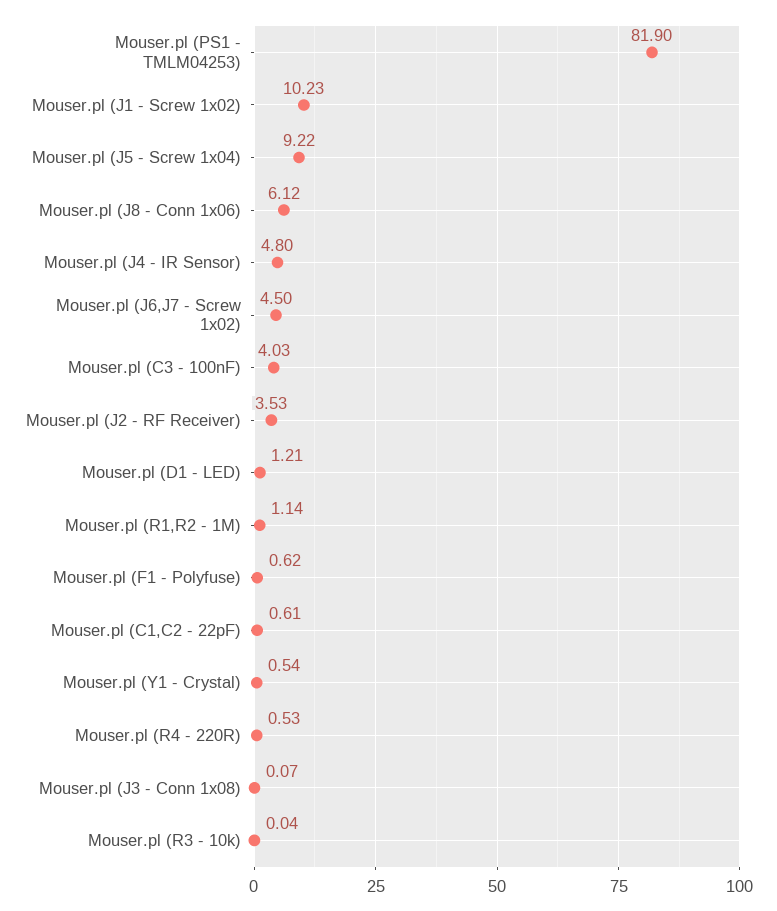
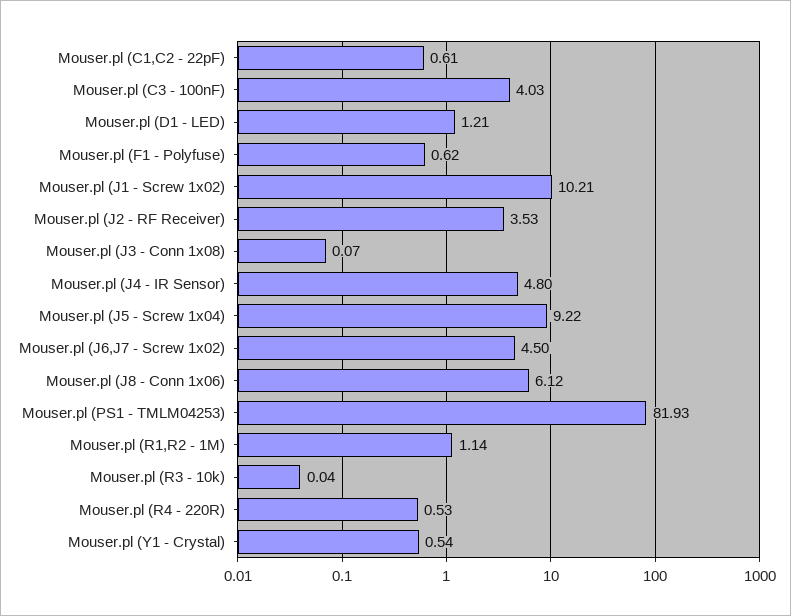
Mouser.pl (PS1 - TMLM04253): 81.9 -> 81.93
Mouser.pl (J1 - Screw 1x02): 10.23 -> 10.21

